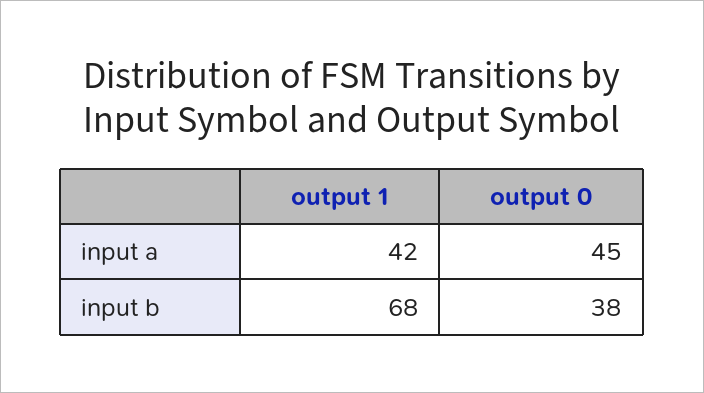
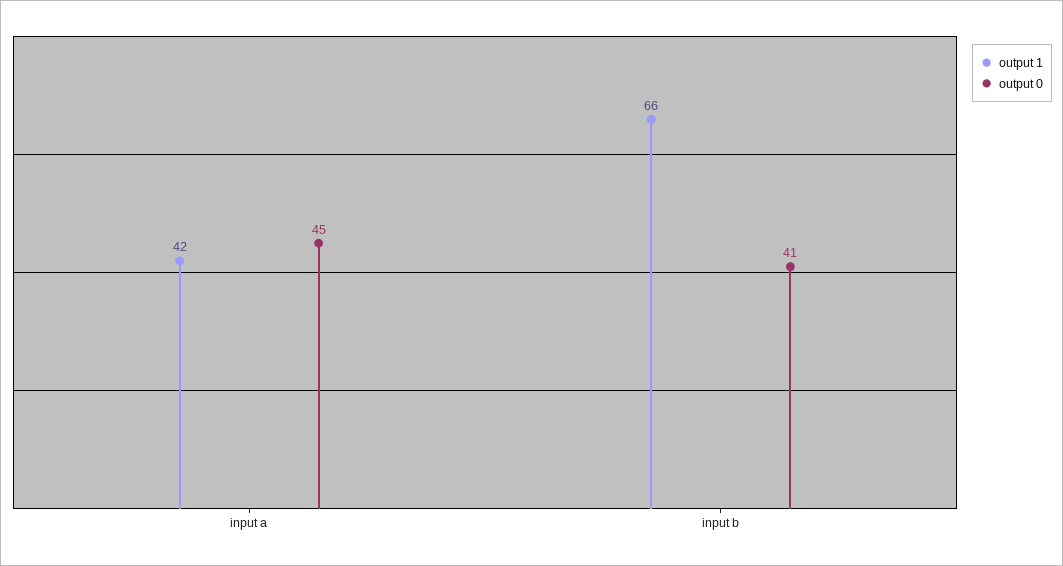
output 1, input b: 68 -> 66
output 0, input b: 38 -> 41

